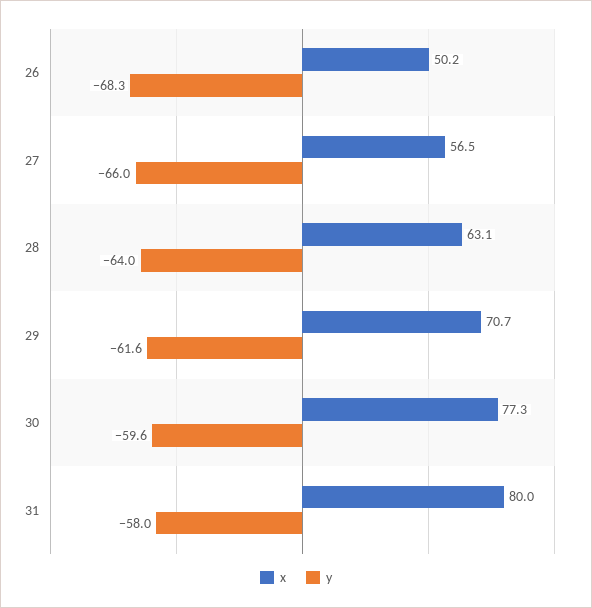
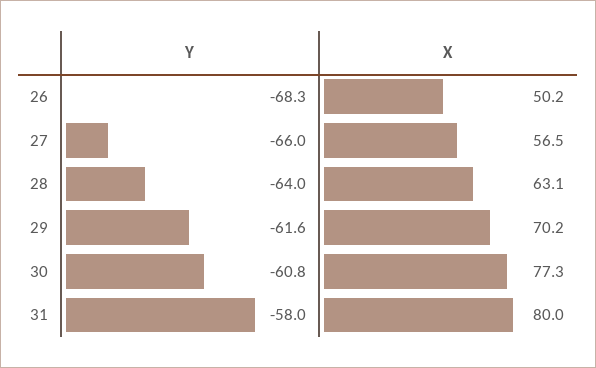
x, 29: 70.7 -> 70.2
y, 30: -59.6 -> -60.8

